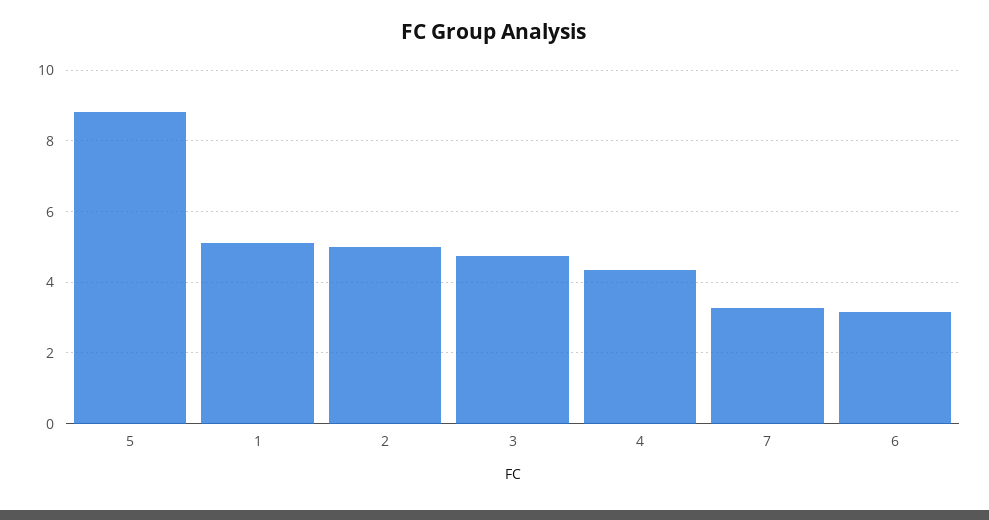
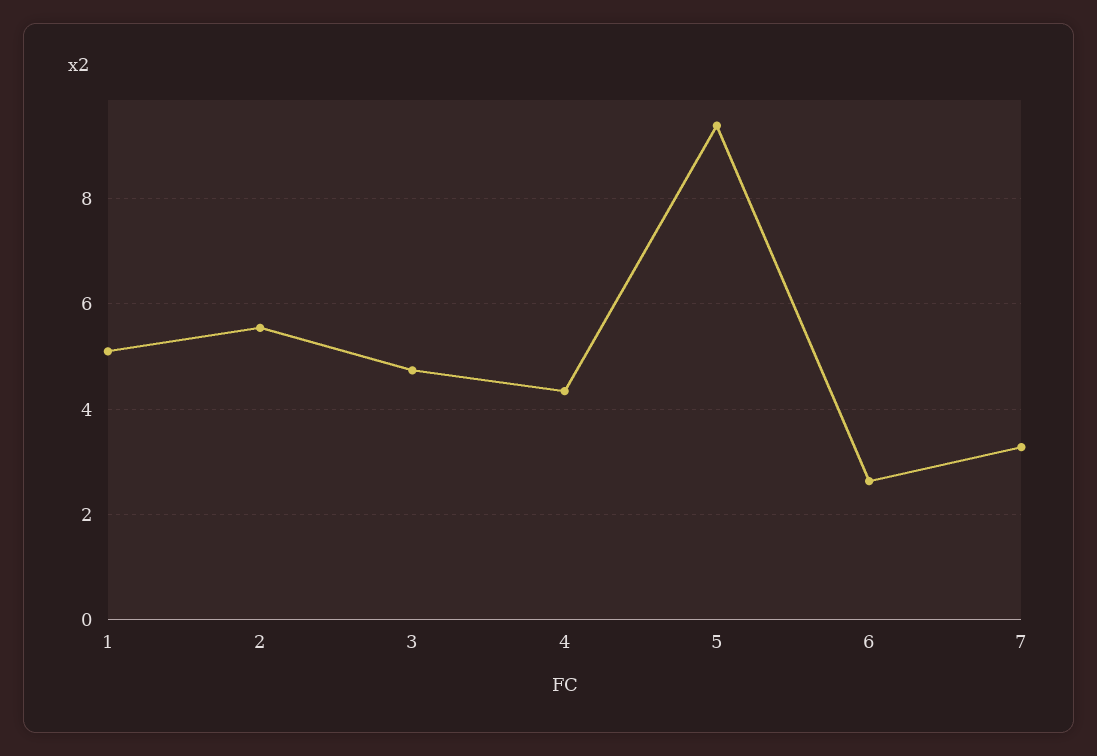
5: 8.8 -> 9.4
2: 5 -> 5.6
6: 3.2 -> 2.6

